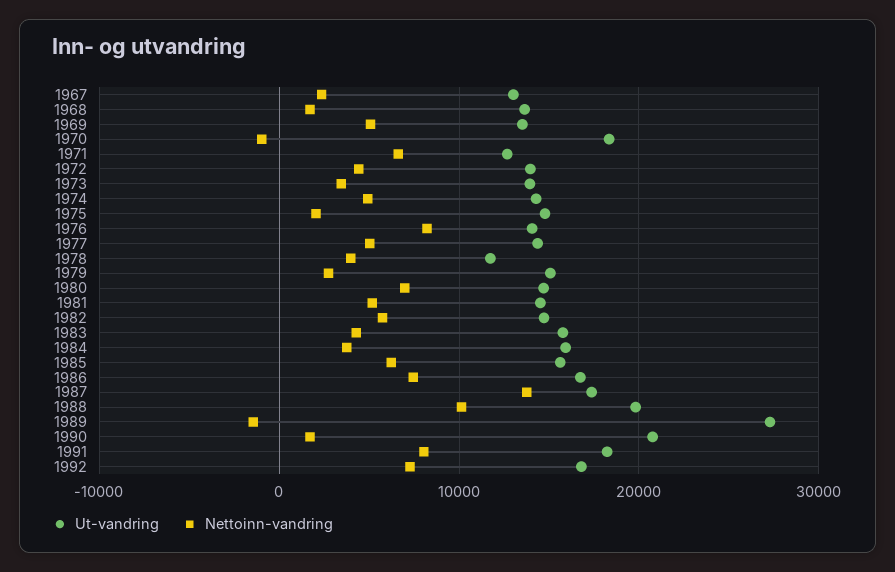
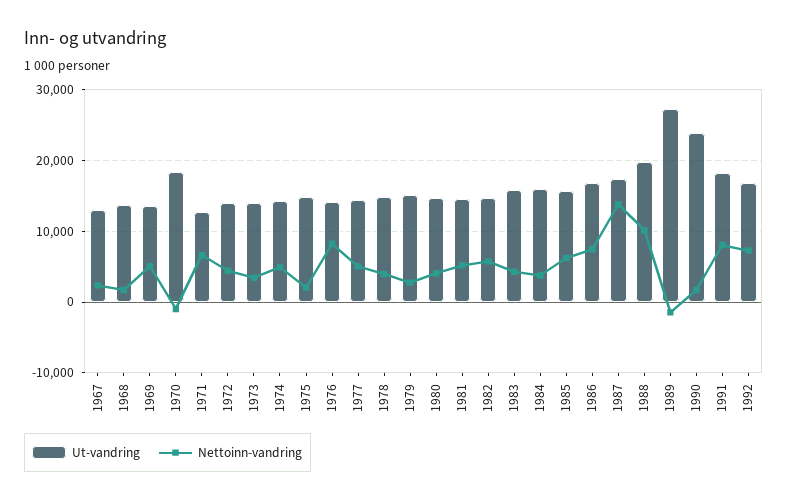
Ut-vandring, 1978: 12000 -> 15000
Nettoinn-vandring, 1980: 7000 -> 4000
Ut-vandring, 1990: 21000 -> 24000

